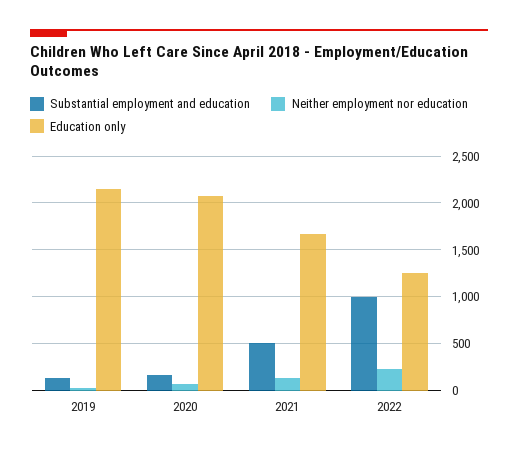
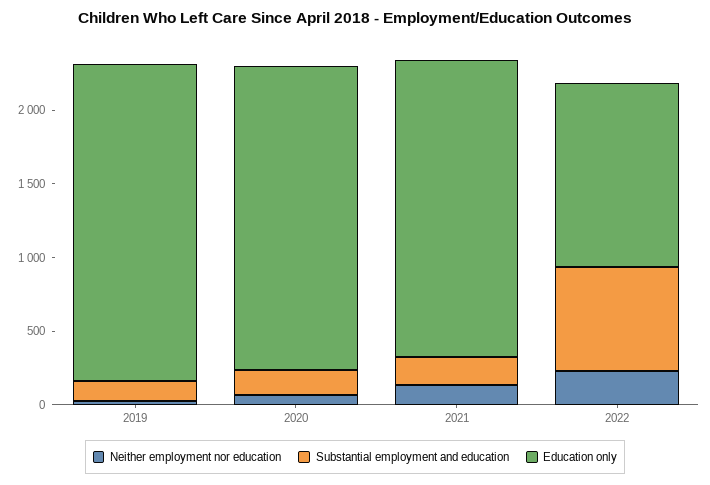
Substantial employment and education, 2021: 500 -> 200
Education only, 2021: 1700 -> 2000
Substantial employment and education, 2022: 1000 -> 700

